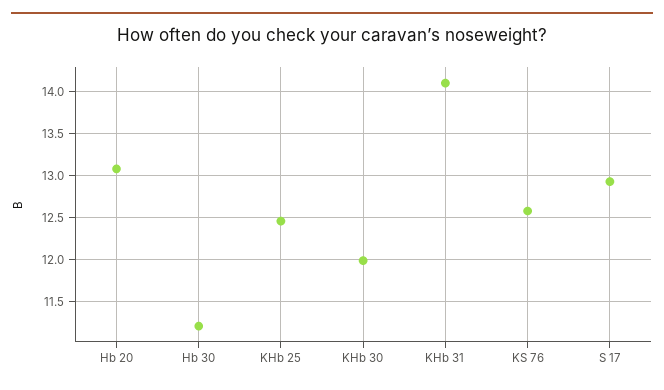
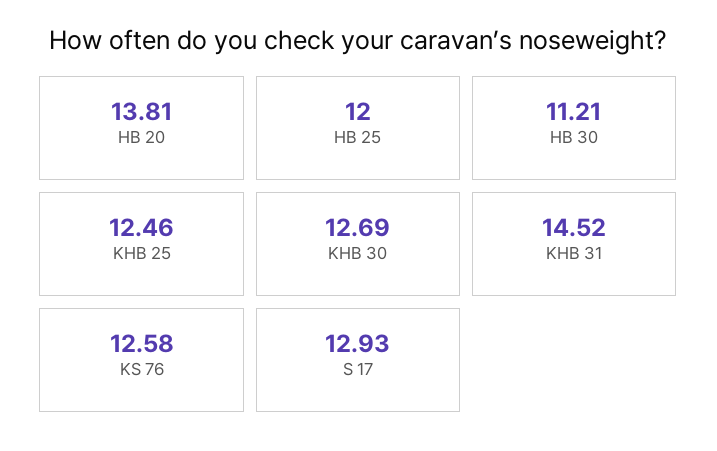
Hb 20: 13.1 -> 13.81
KHb 30: 12 -> 12.69
KHb 31: 14.1 -> 14.52
HB 25: none -> 12

